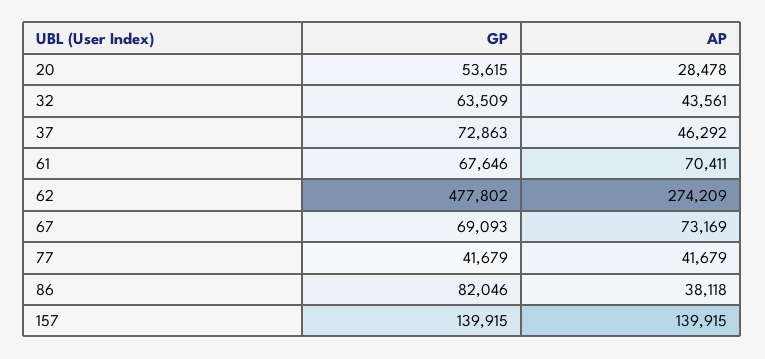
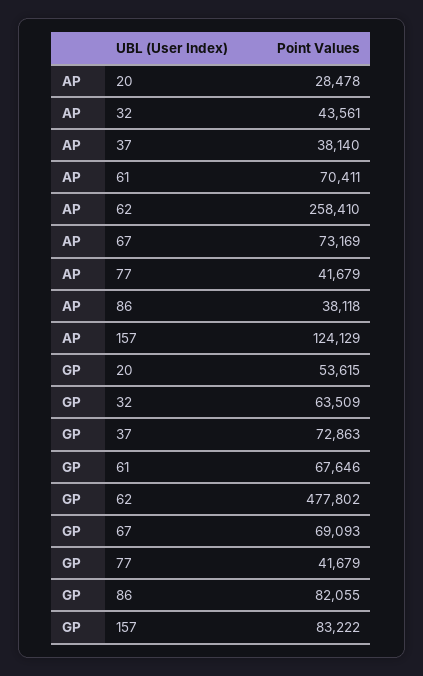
AP, 37: 46292 -> 38140
AP, 62: 274209 -> 258410
GP, 86: 82046 -> 82055
GP, 157: 139915 -> 83222
AP, 157: 139915 -> 124129

